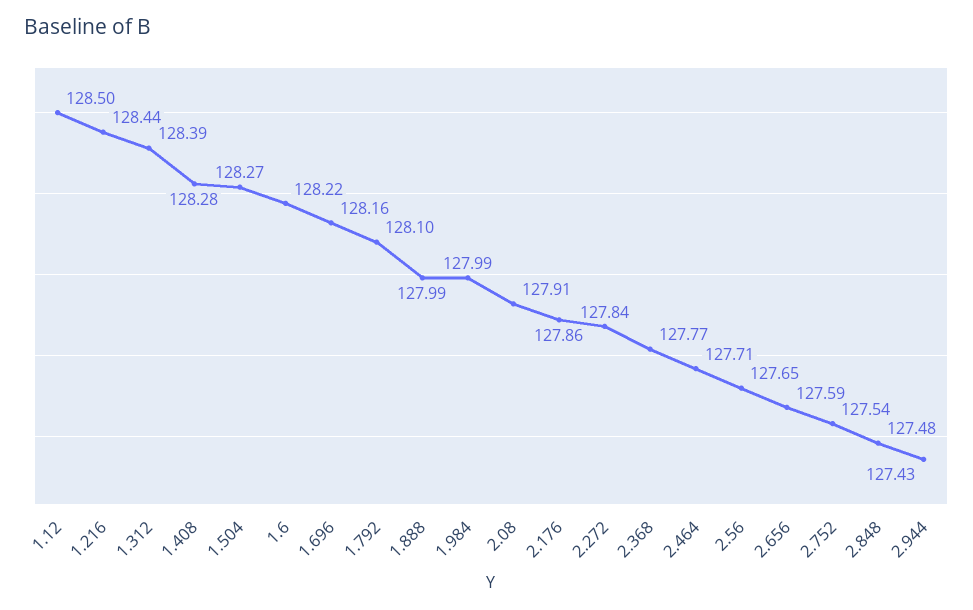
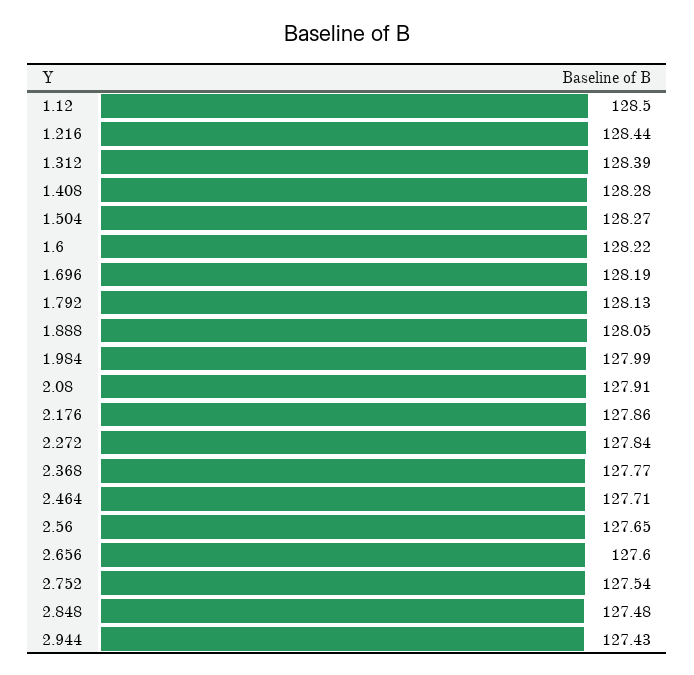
1.696: 128.16 -> 128.19
1.792: 128.1 -> 128.13
1.888: 127.99 -> 128.05
2.656: 127.59 -> 127.6

